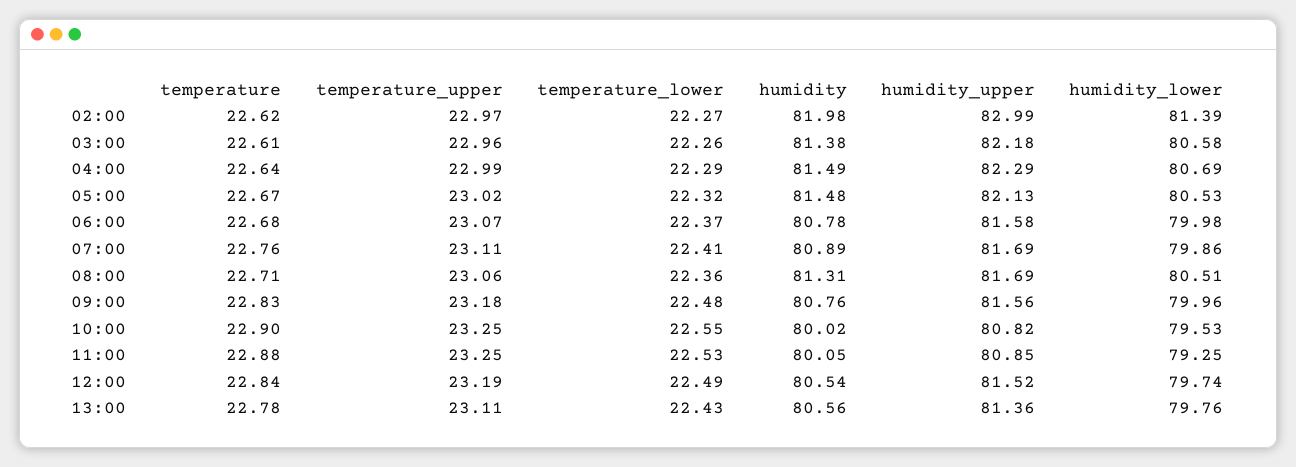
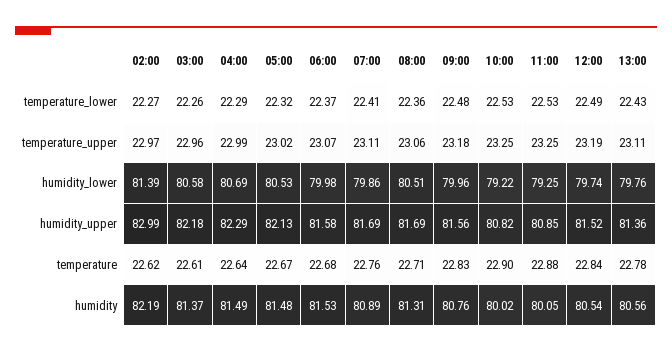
humidity, 02:00: 81.98 -> 82.19
humidity, 03:00: 81.38 -> 81.37
humidity, 06:00: 80.78 -> 81.53
temperature_lower, 10:00: 22.55 -> 22.53
humidity_lower, 10:00: 79.53 -> 79.22

